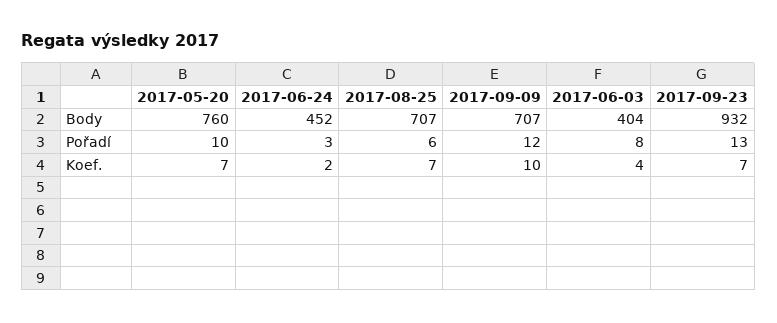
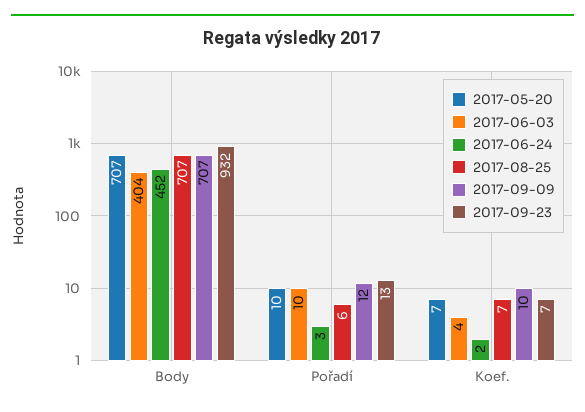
2017-05-20, Body: 760 -> 707
2017-06-03, Pořadí: 8 -> 10

